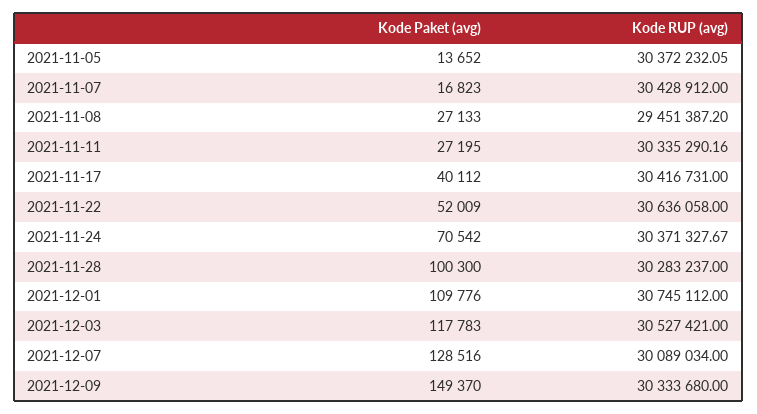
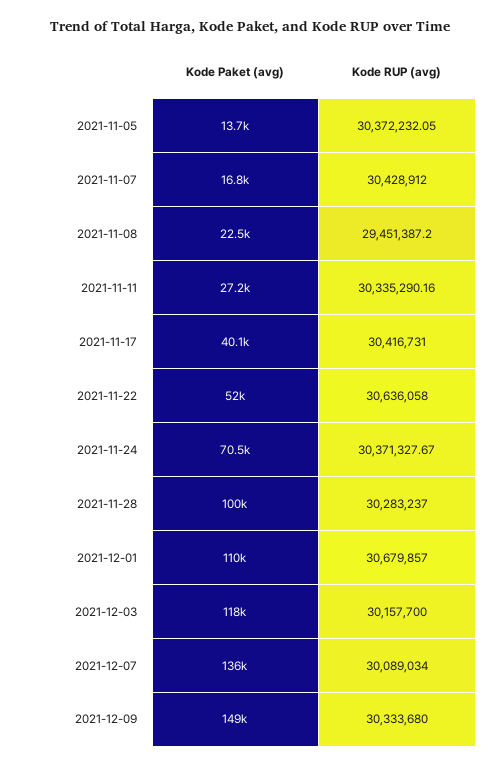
Kode Paket (avg), 2021-11-08: 27133 -> 22500
Kode RUP (avg), 2021-12-01: 30745112 -> 30679857
Kode RUP (avg), 2021-12-03: 30527421 -> 30157700
Kode Paket (avg), 2021-12-07: 128516 -> 136000

